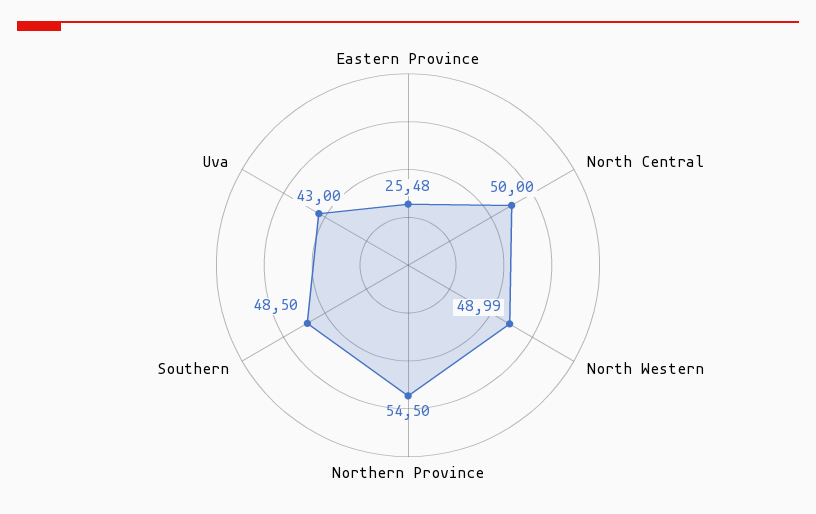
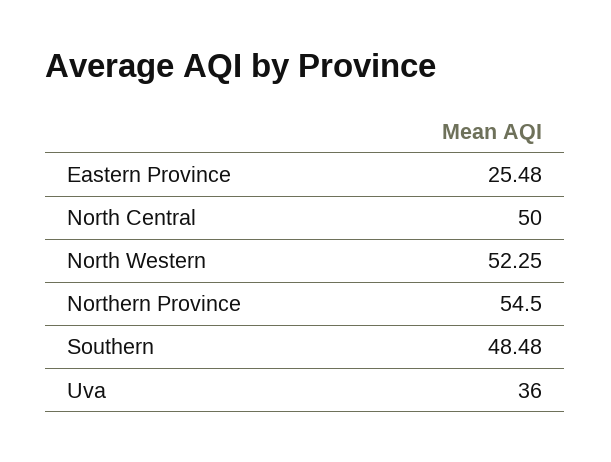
North Western: 48.99 -> 52.25
Southern: 48.5 -> 48.48
Uva: 43 -> 36

